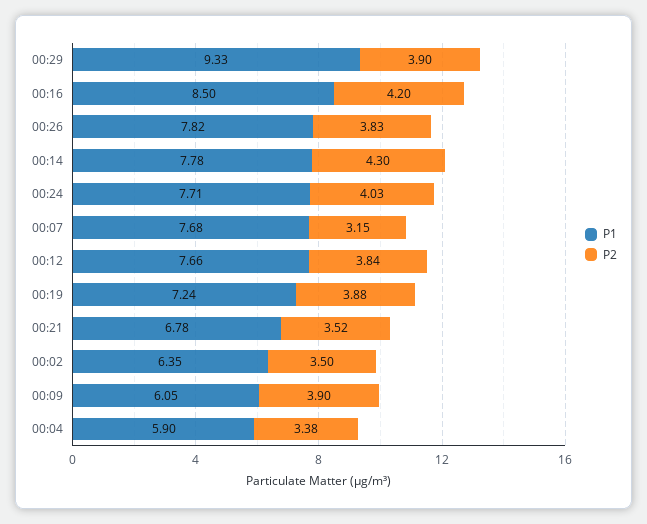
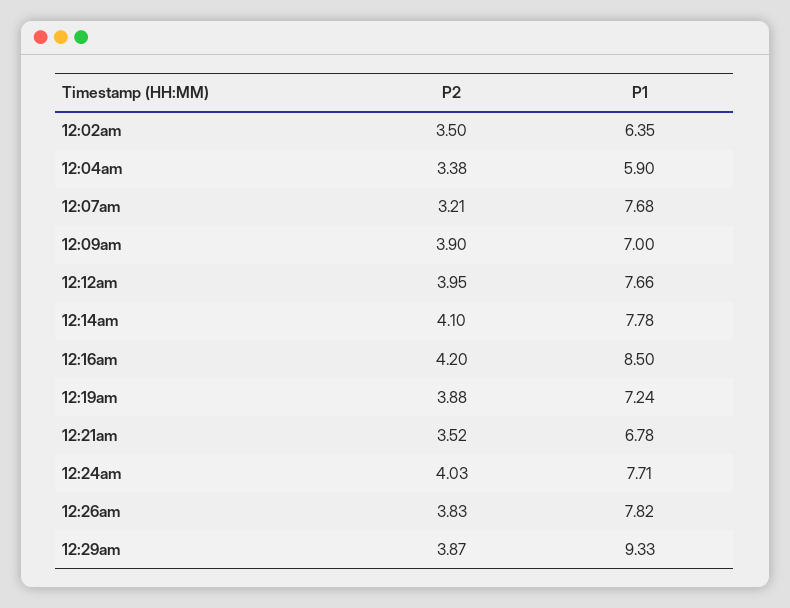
P2, 00:29: 3.9 -> 3.87
P2, 00:14: 4.3 -> 4.1
P2, 00:07: 3.15 -> 3.21
P2, 00:12: 3.84 -> 3.95
P1, 00:09: 6.05 -> 7

